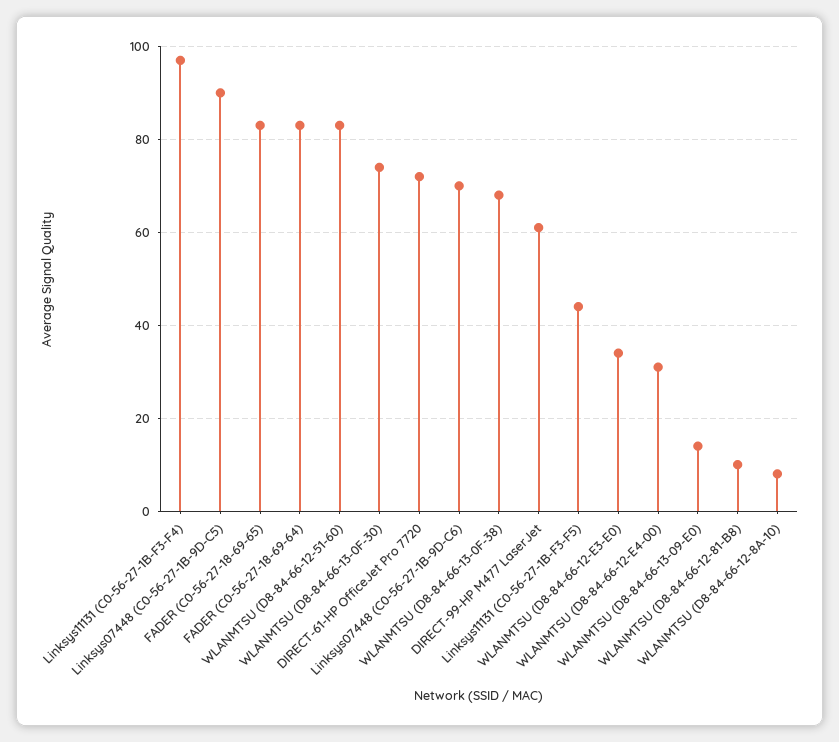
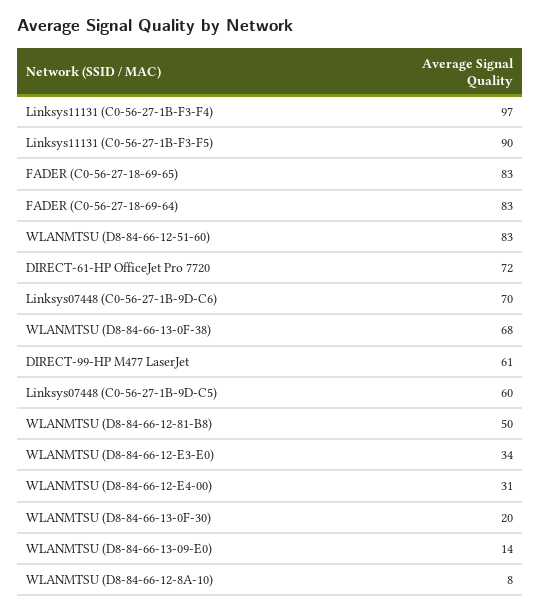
Linksys07448 (C0-56-27-1B-9D-C5): 90 -> 60
WLANMTSU (D8-84-66-13-0F-30): 75 -> 20
Linksys11131 (C0-56-27-1B-F3-F5): 45 -> 90
WLANMTSU (D8-84-66-12-81-B8): 10 -> 50

